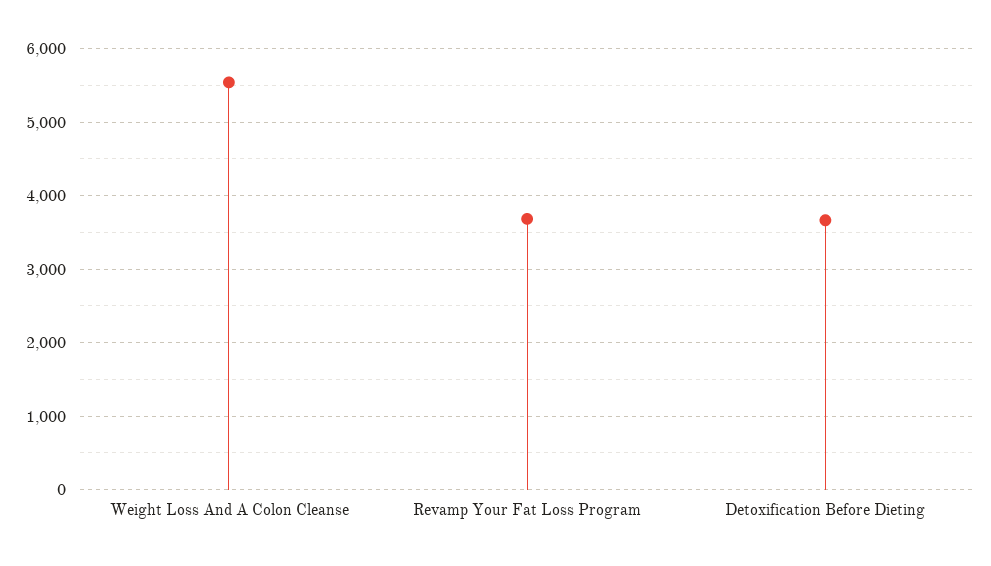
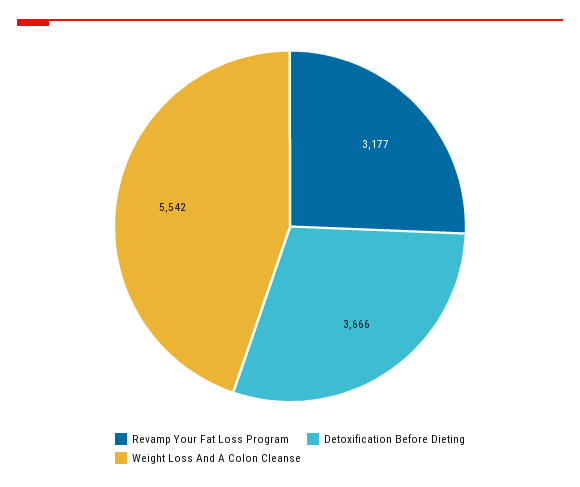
Revamp Your Fat Loss Program: 3700 -> 3177

